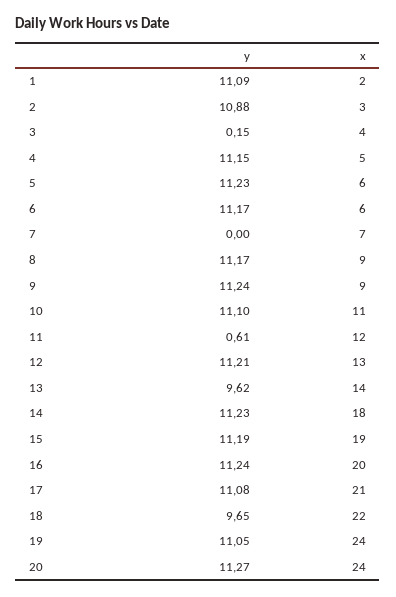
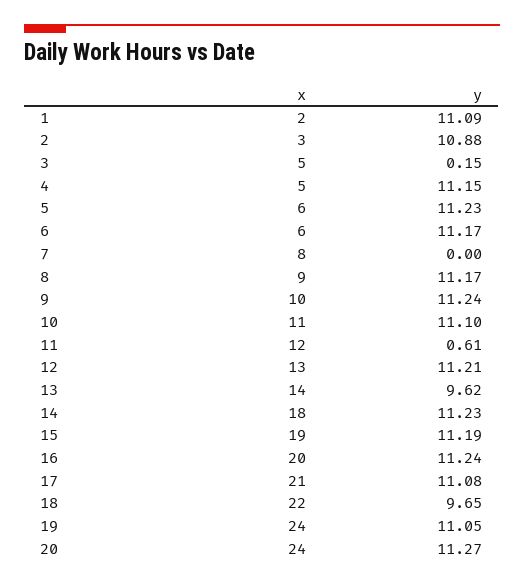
x, 3: 4 -> 5
x, 7: 7 -> 8
x, 9: 9 -> 10

